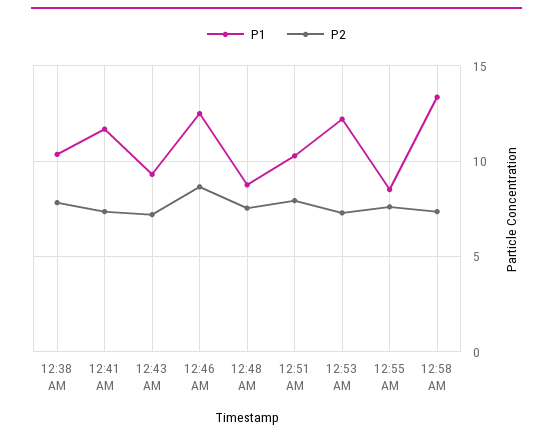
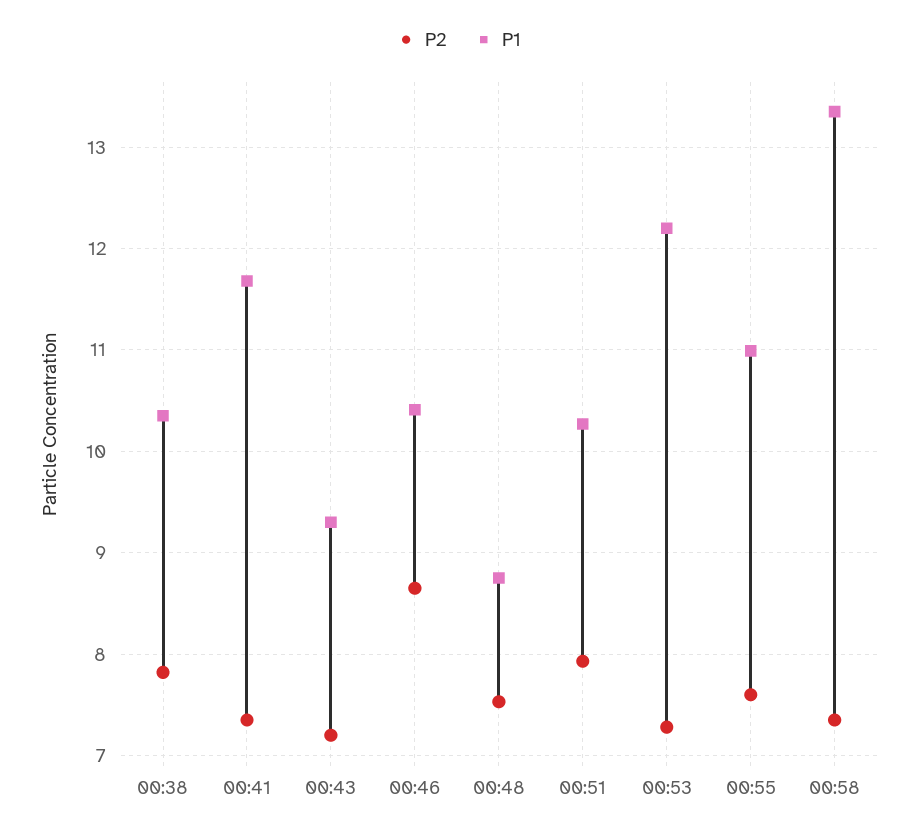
P1, 12:46 AM: 12.5 -> 10.4
P1, 12:55 AM: 8.5 -> 11

